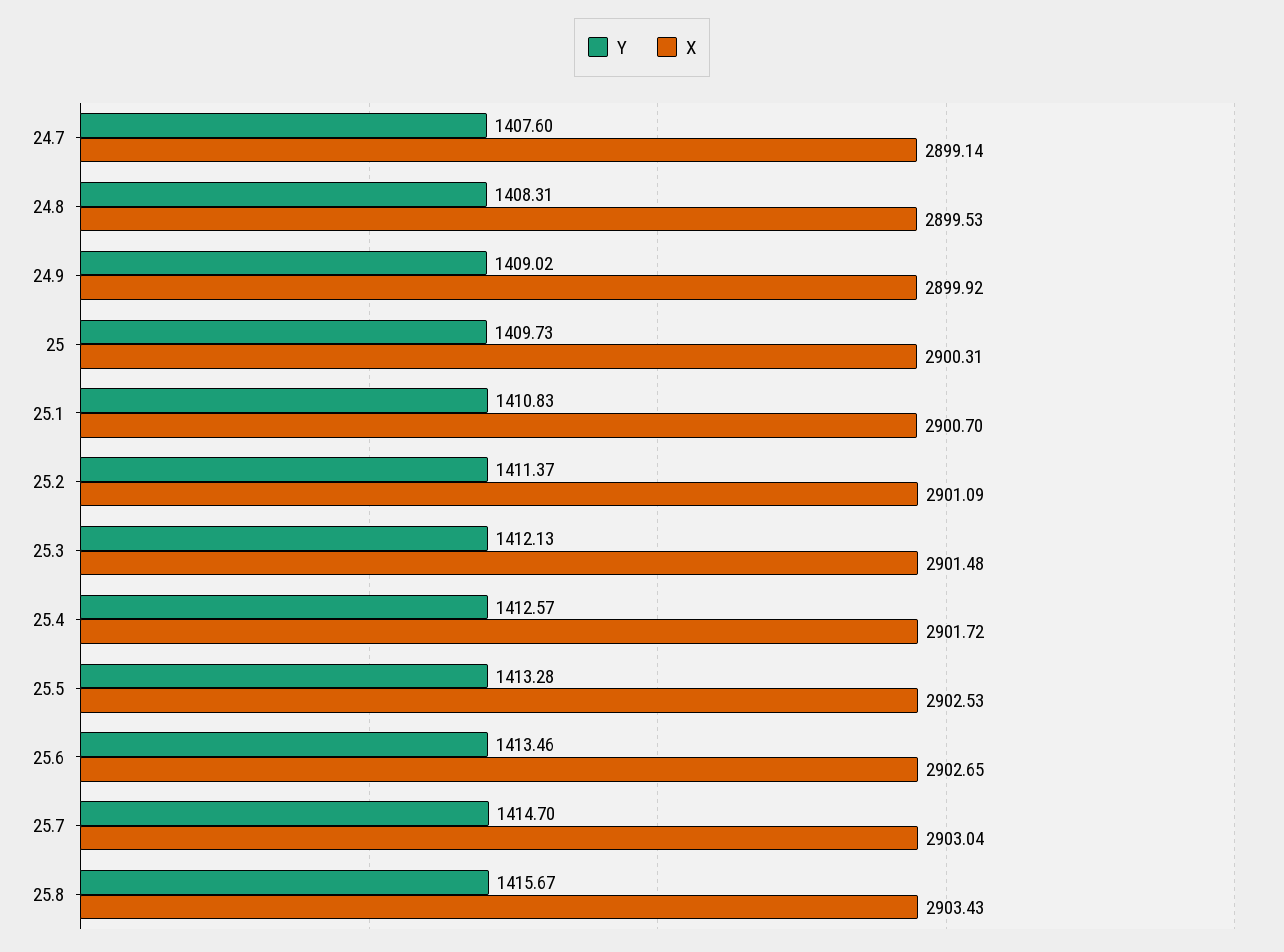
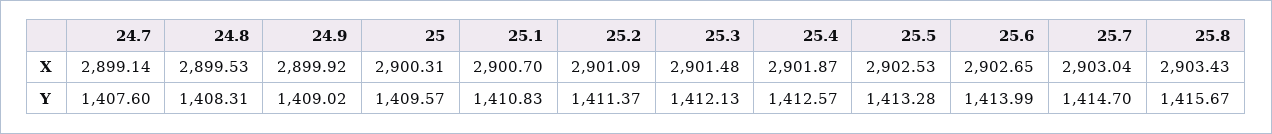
Y, 25: 1409.73 -> 1409.57
X, 25.4: 2901.72 -> 2901.87
Y, 25.6: 1413.46 -> 1413.99

